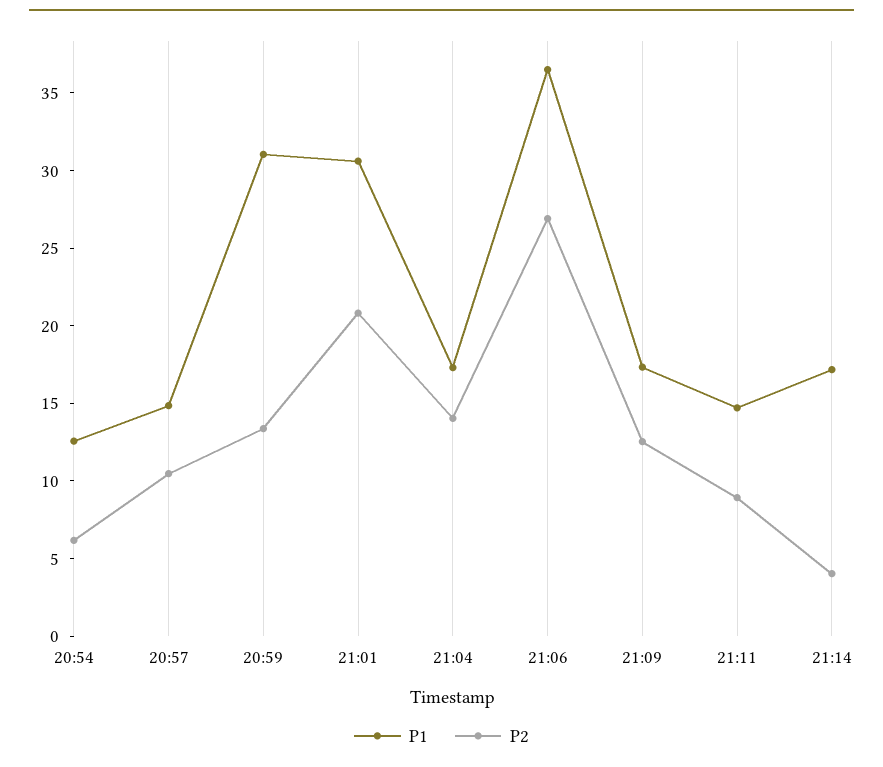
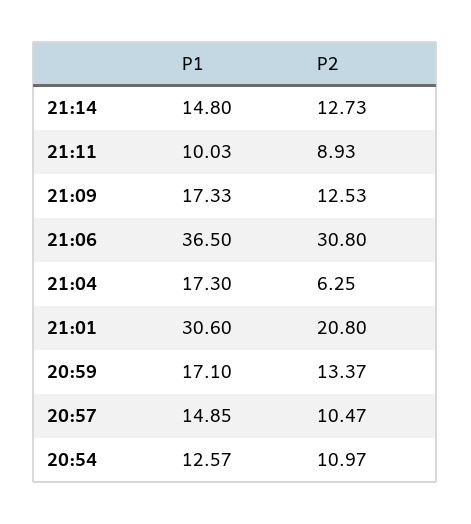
P2, 20:54: 6 -> 10.97
P1, 20:59: 31 -> 17.1
P2, 21:04: 14 -> 6.25
P2, 21:06: 27 -> 30.8
P1, 21:11: 15 -> 10.03
P1, 21:14: 17 -> 14.8
P2, 21:14: 4 -> 12.73

